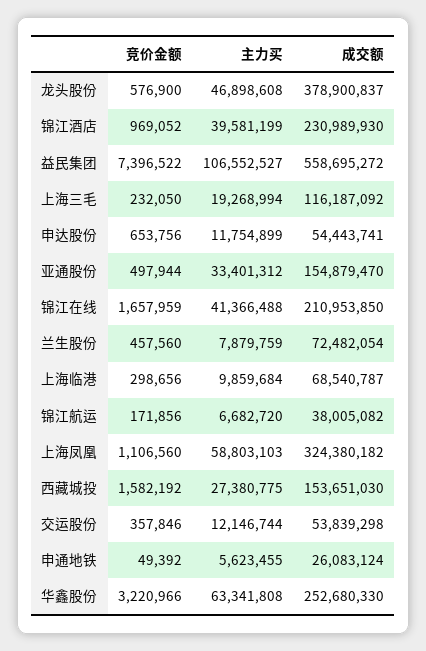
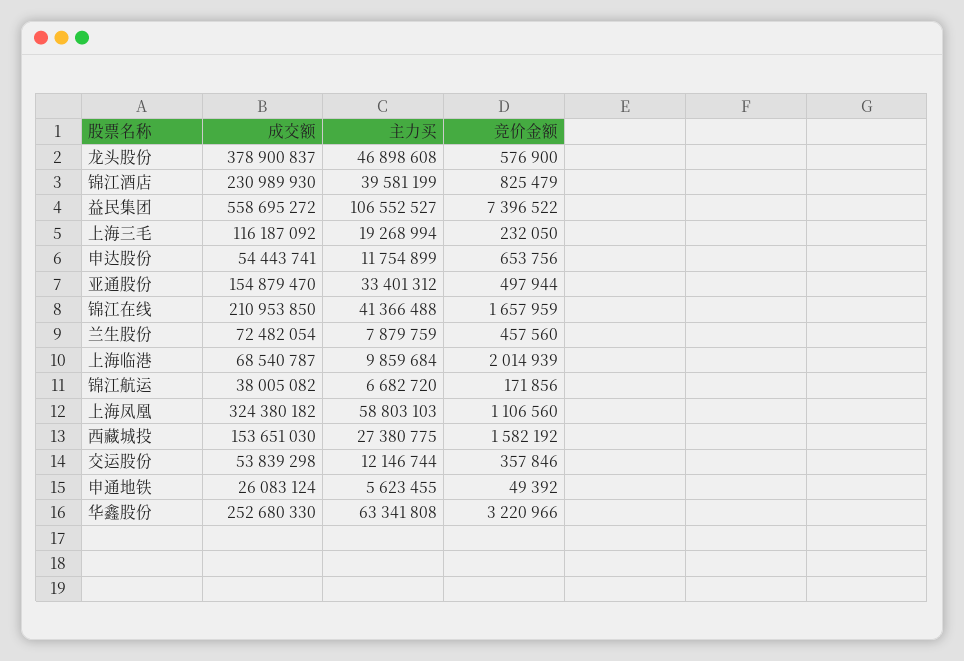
竞价金额, 锦江酒店: 969052 -> 825479
竞价金额, 上海临港: 298656 -> 2014939

